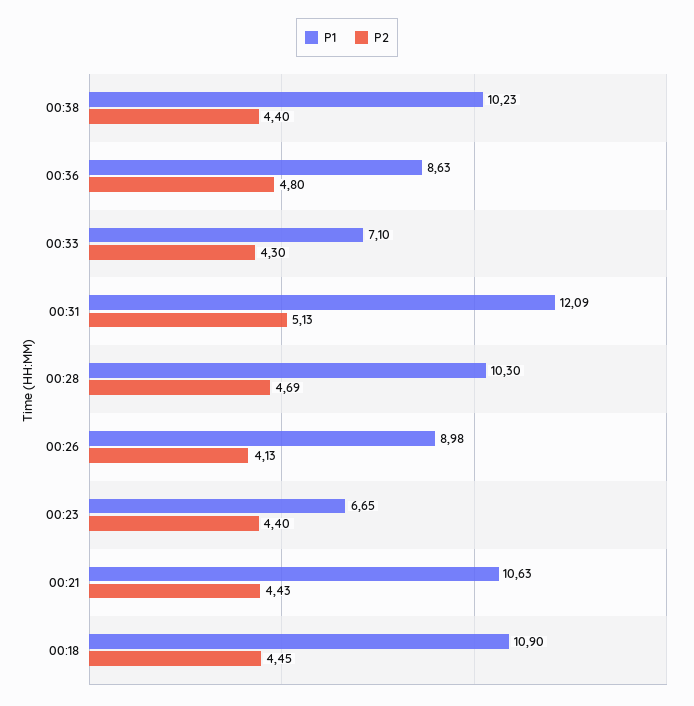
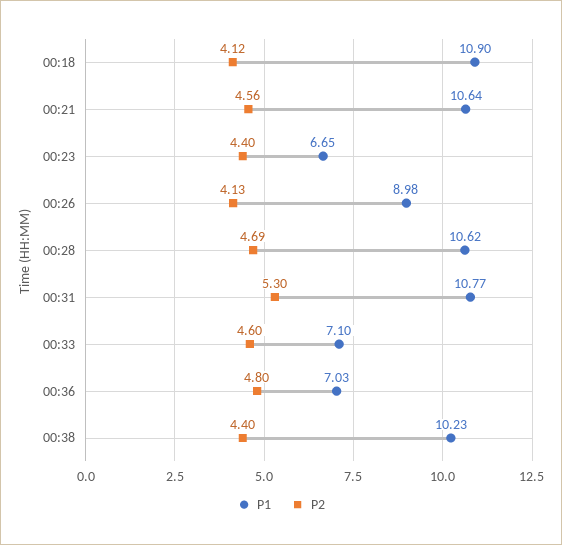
P1, 00:36: 8.63 -> 7.03
P2, 00:33: 4.3 -> 4.6
P1, 00:31: 12.09 -> 10.77
P2, 00:31: 5.13 -> 5.3
P1, 00:28: 10.3 -> 10.62
P1, 00:21: 10.63 -> 10.64
P2, 00:21: 4.43 -> 4.56
P2, 00:18: 4.45 -> 4.12

